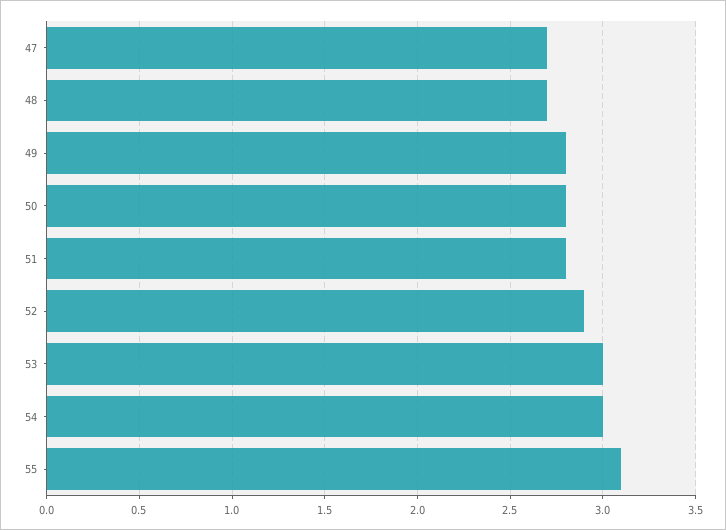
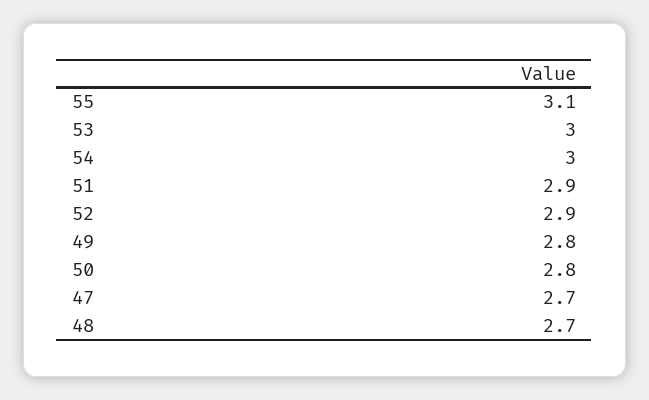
51: 2.8 -> 2.9

